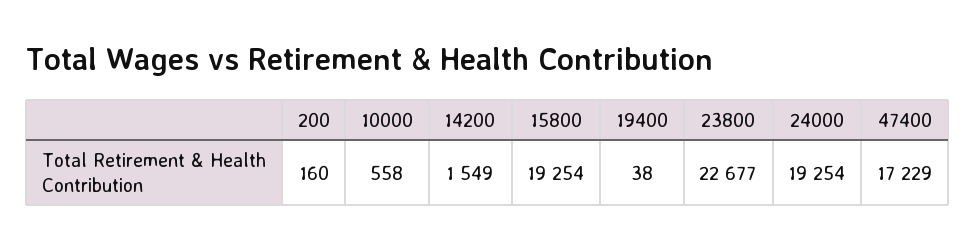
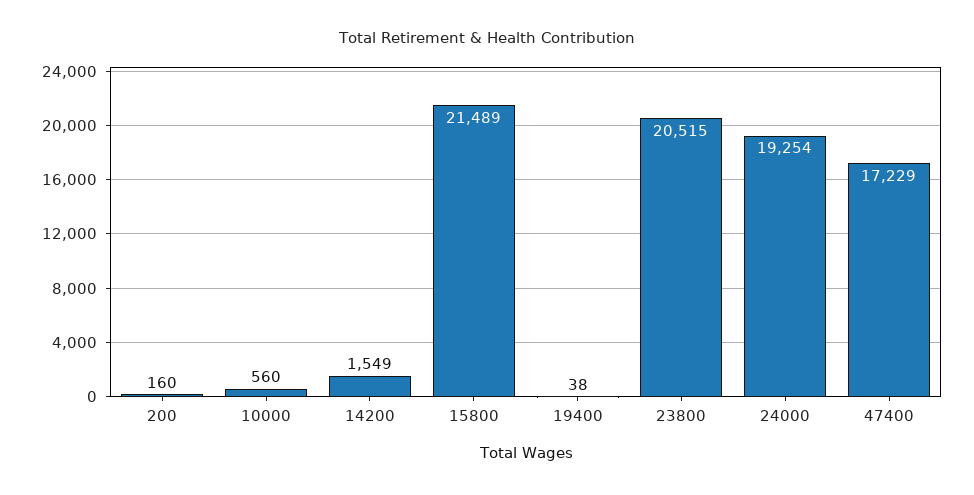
10000: 558 -> 560
15800: 19254 -> 21489
23800: 22677 -> 20515

